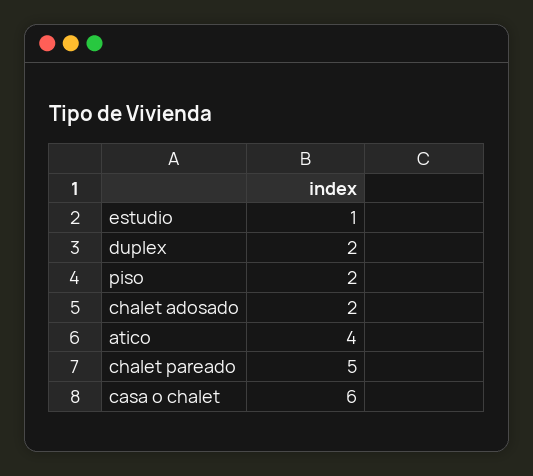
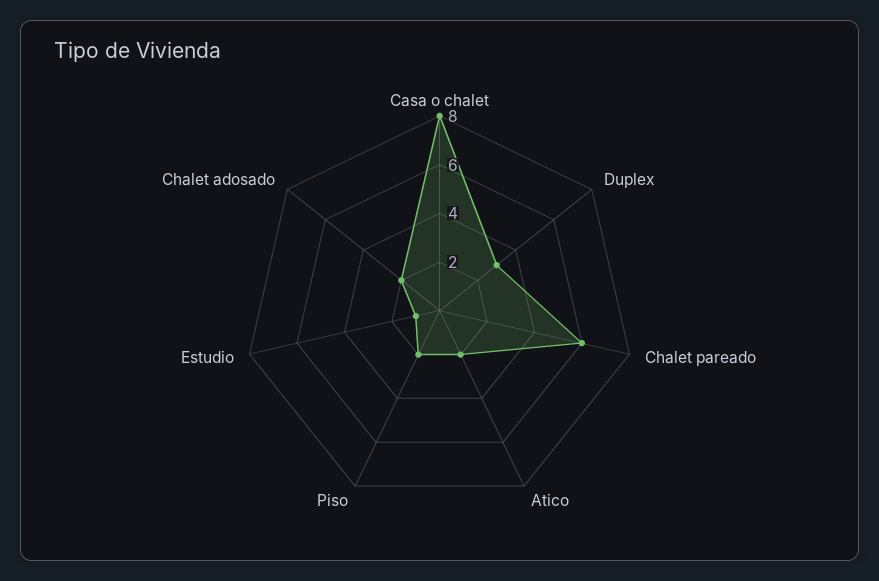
duplex: 2 -> 3
atico: 4 -> 2
chalet pareado: 5 -> 6
casa o chalet: 6 -> 8

